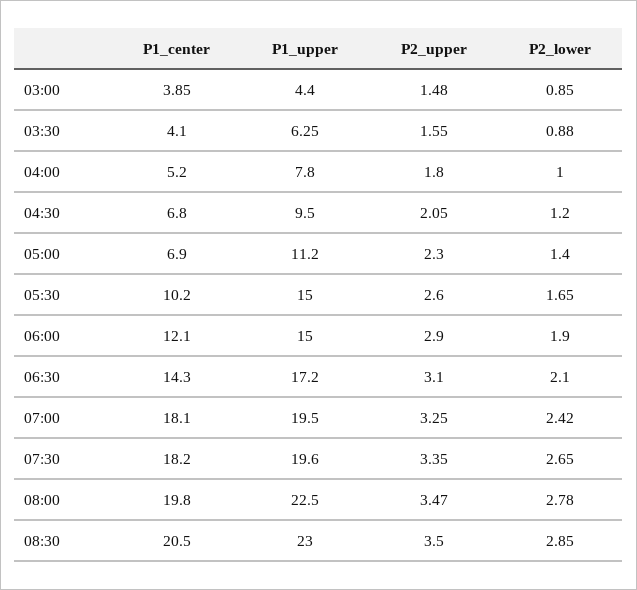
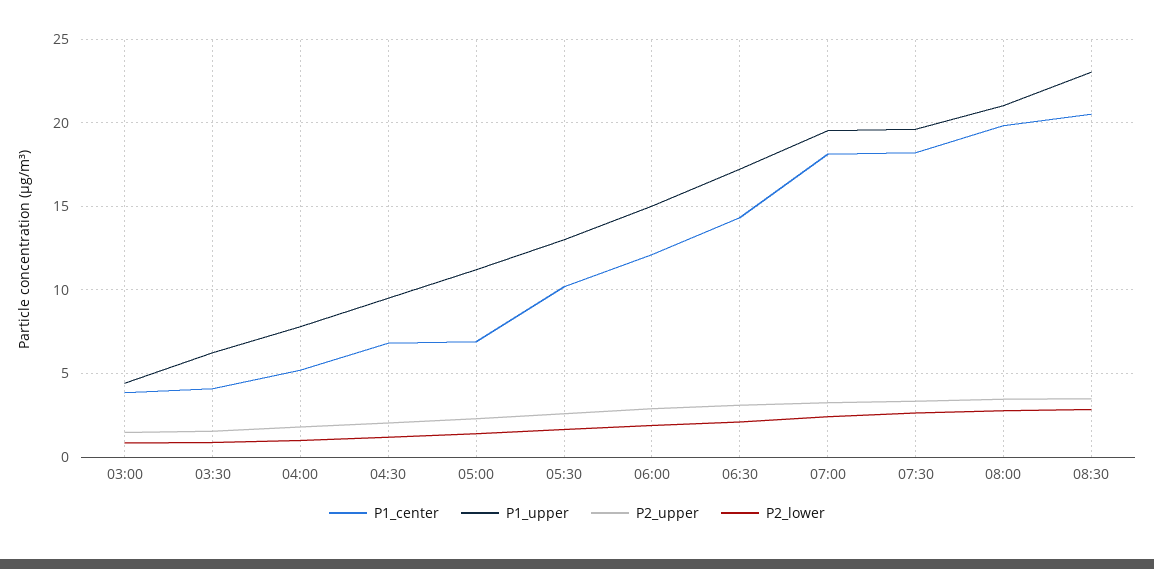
P1_upper, 05:30: 15 -> 13
P1_upper, 08:00: 22.5 -> 21

